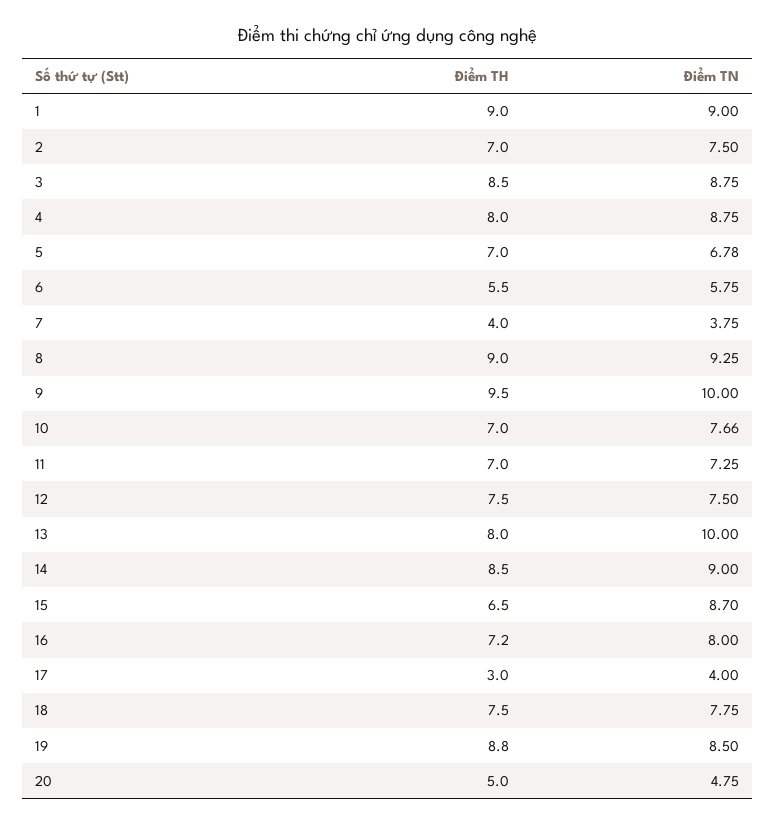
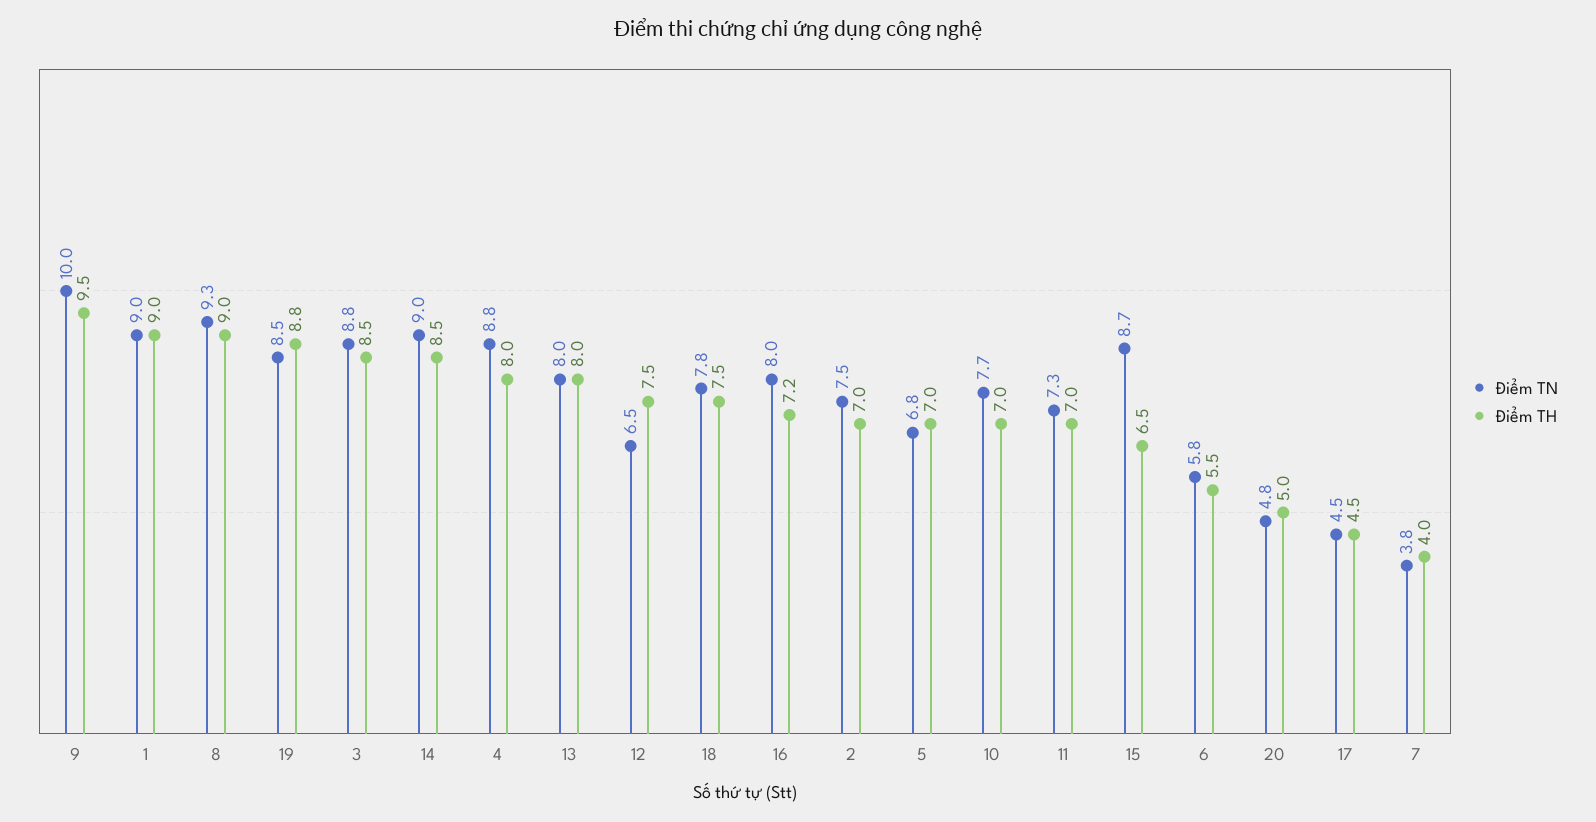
Điểm TN, 12: 7.5 -> 6.5
Điểm TN, 13: 10 -> 8
Điểm TH, 17: 3 -> 4.5
Điểm TN, 17: 4 -> 4.5

